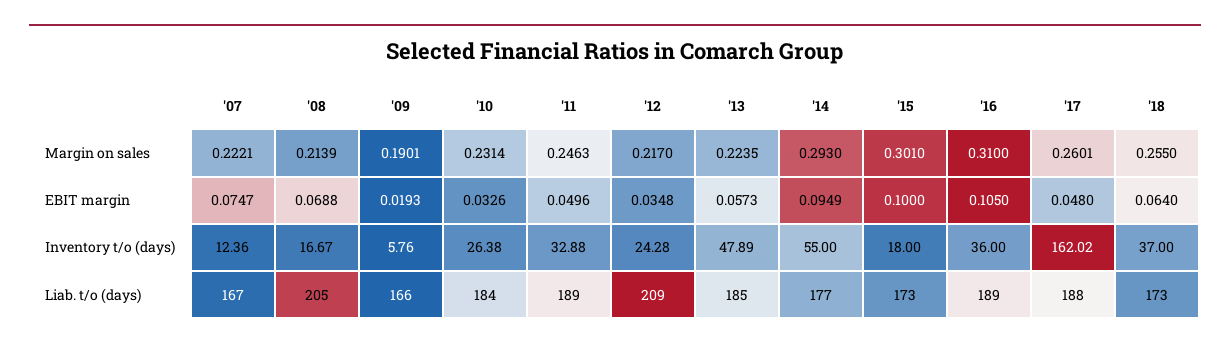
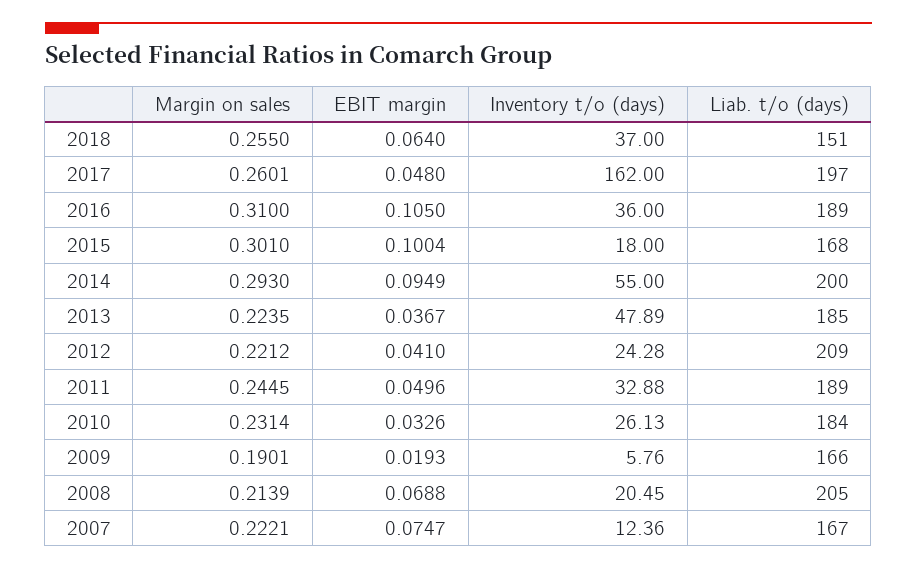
'11, Margin on sales: 0.2463 -> 0.2445
'12, Margin on sales: 0.217 -> 0.2212
'12, EBIT margin: 0.0348 -> 0.041
'13, EBIT margin: 0.0573 -> 0.0367
'15, EBIT margin: 0.1 -> 0.1004
'08, Inventory t/o (days): 16.67 -> 20.45
'10, Inventory t/o (days): 26.38 -> 26.13
'17, Inventory t/o (days): 162.02 -> 162
'14, Liab. t/o (days): 177 -> 200
'15, Liab. t/o (days): 173 -> 168
'17, Liab. t/o (days): 188 -> 197
'18, Liab. t/o (days): 173 -> 151

